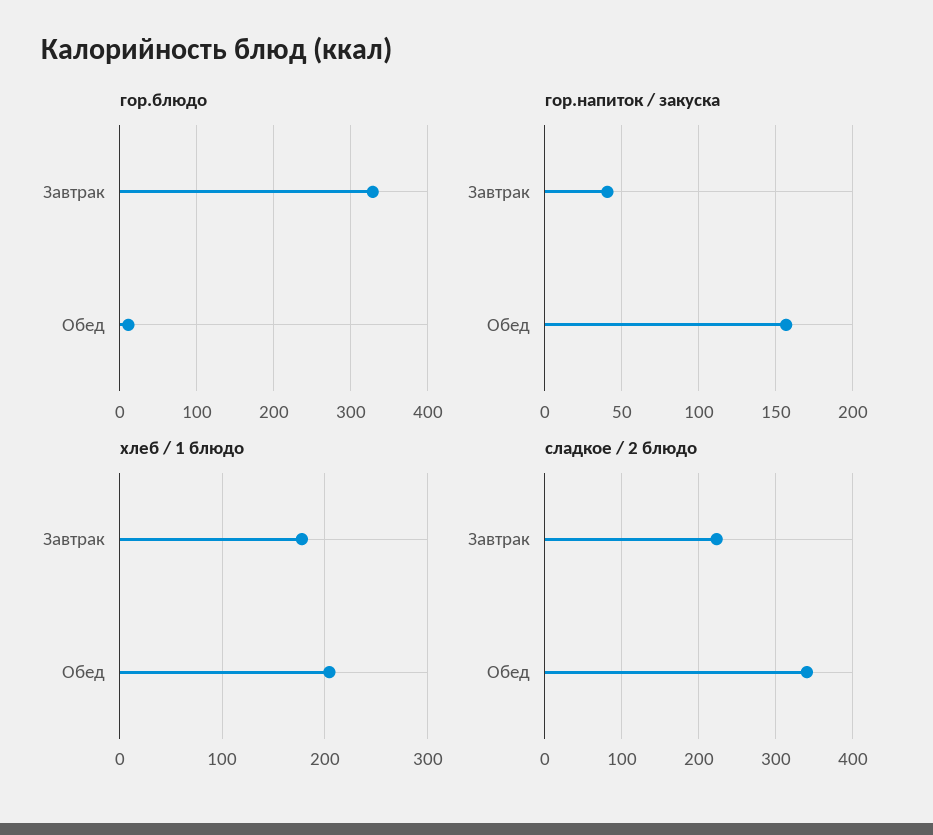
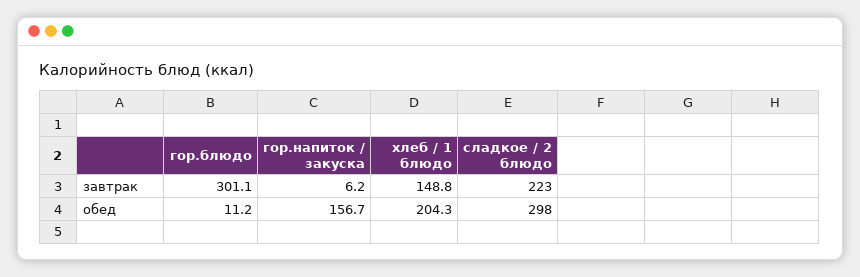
гор.блюдо, Завтрак: 330 -> 301.1
гор.напиток / закуска, Завтрак: 40 -> 6.2
хлеб / 1 блюдо, Завтрак: 180 -> 148.8
сладкое / 2 блюдо, Обед: 340 -> 298

